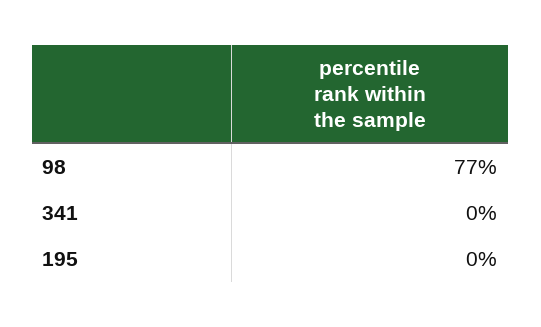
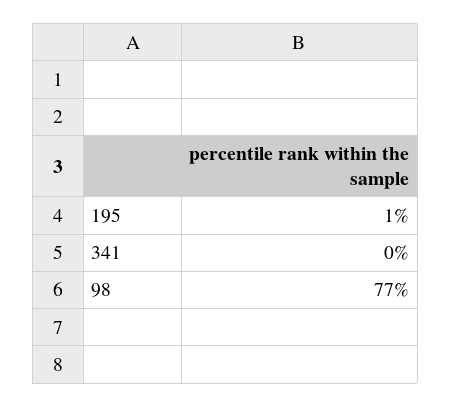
195: 0 -> 1

